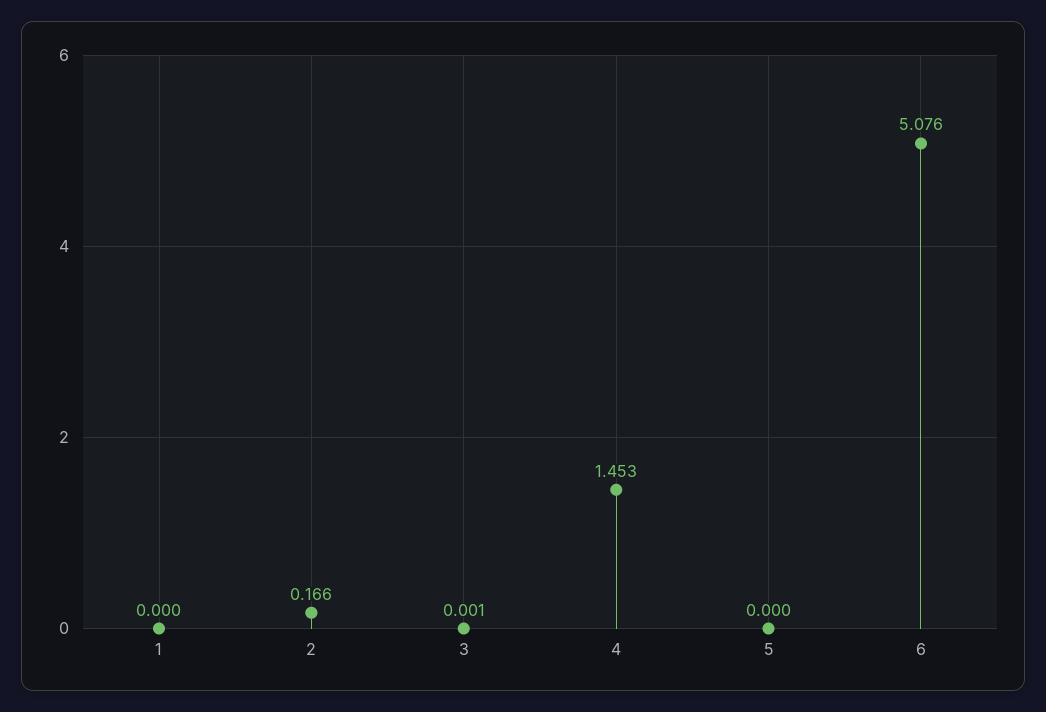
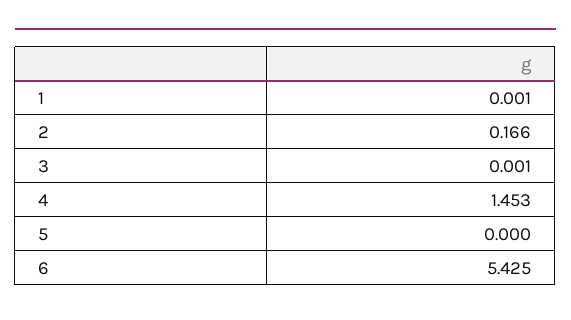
1: 0 -> 0.001
6: 5.076 -> 5.425

